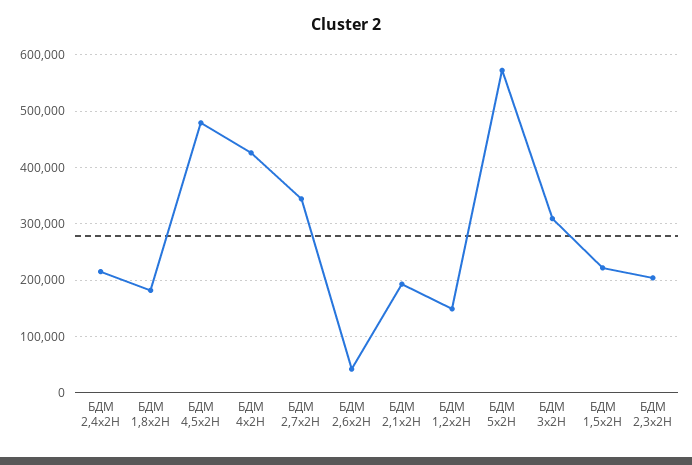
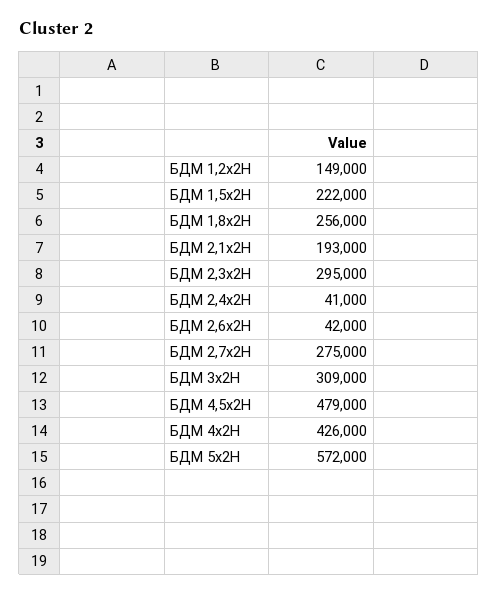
БДМ 2,4х2Н: 220000 -> 41000
БДМ 1,8х2Н: 180000 -> 256000
БДМ 2,7х2Н: 340000 -> 275000
БДМ 2,3х2Н: 200000 -> 295000

